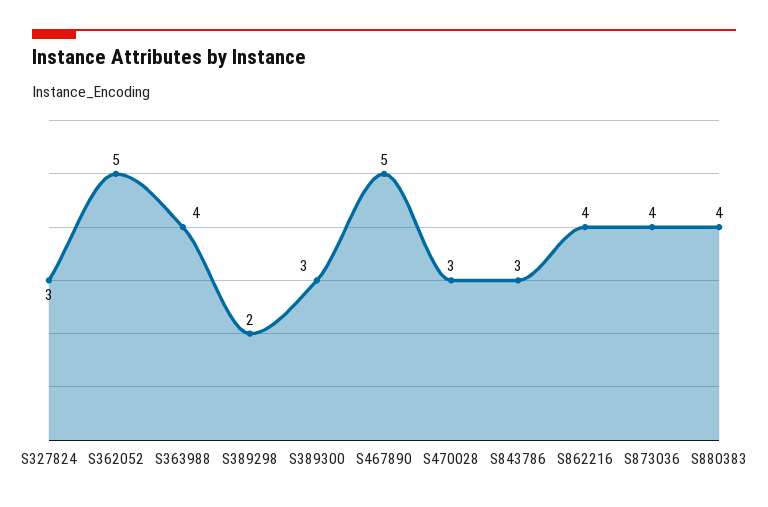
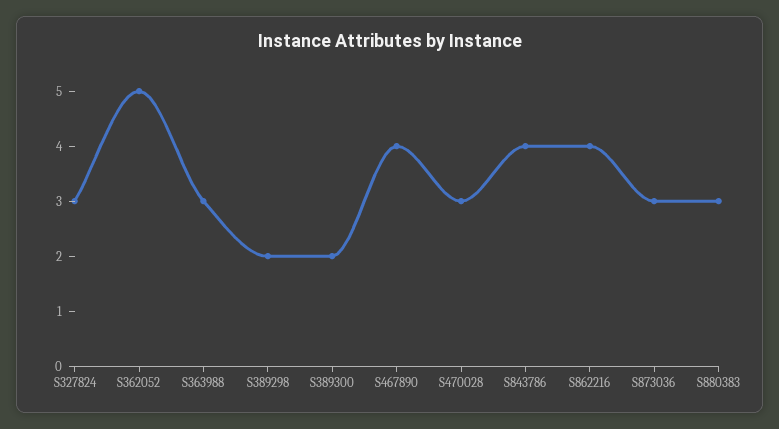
S363988: 4 -> 3
S389300: 3 -> 2
S467890: 5 -> 4
S843786: 3 -> 4
S873036: 4 -> 3
S880383: 4 -> 3

